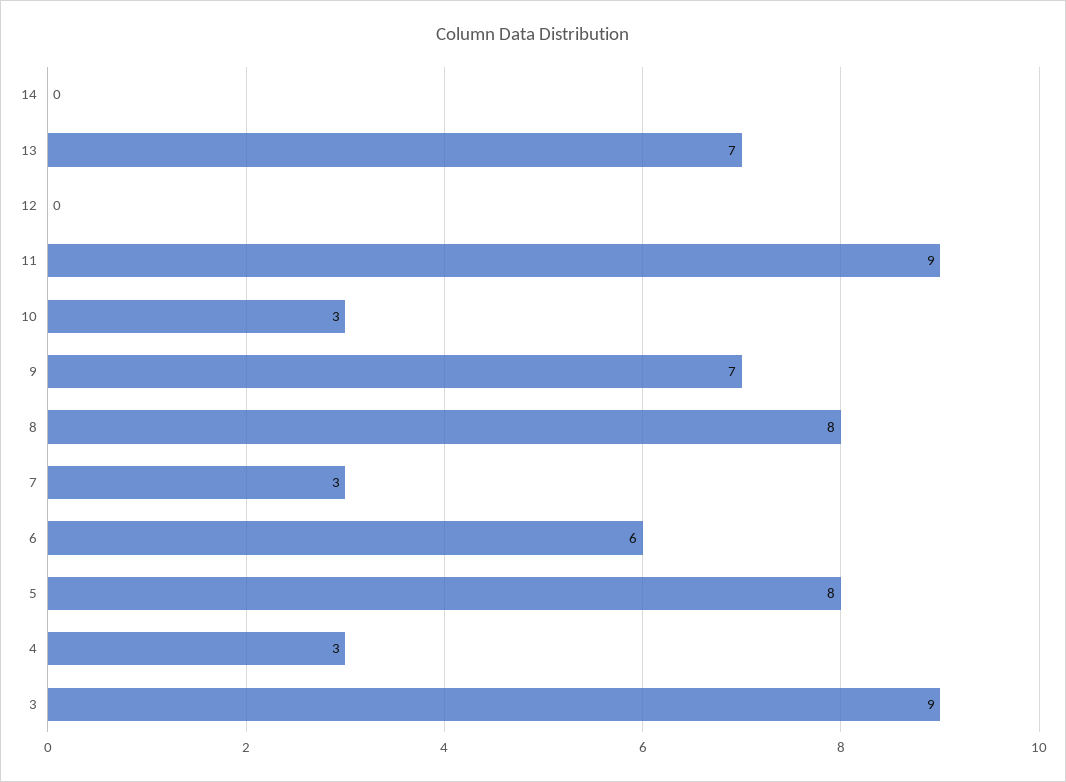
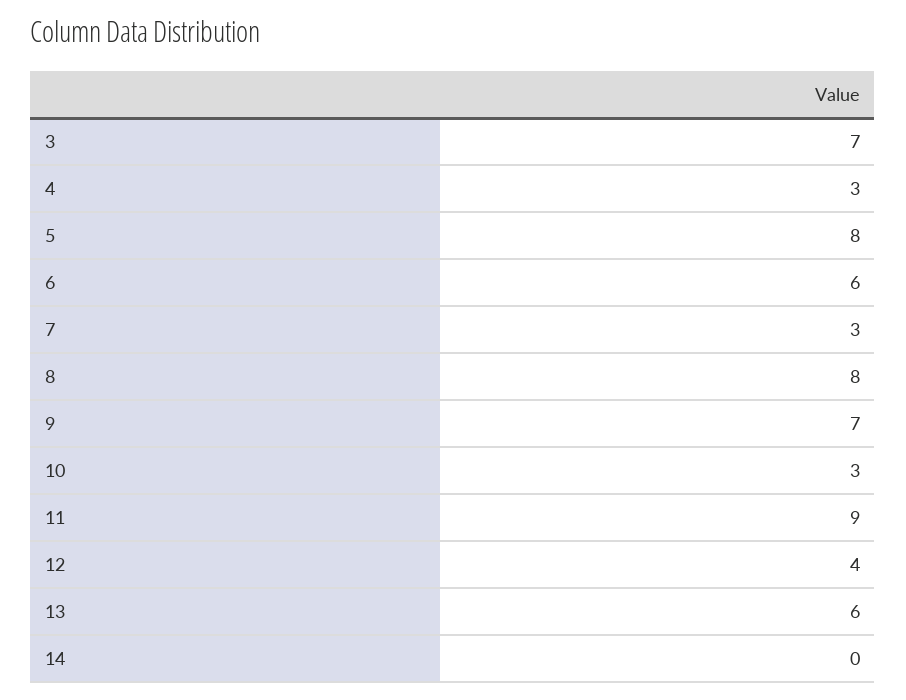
13: 7 -> 6
12: 0 -> 4
3: 9 -> 7

